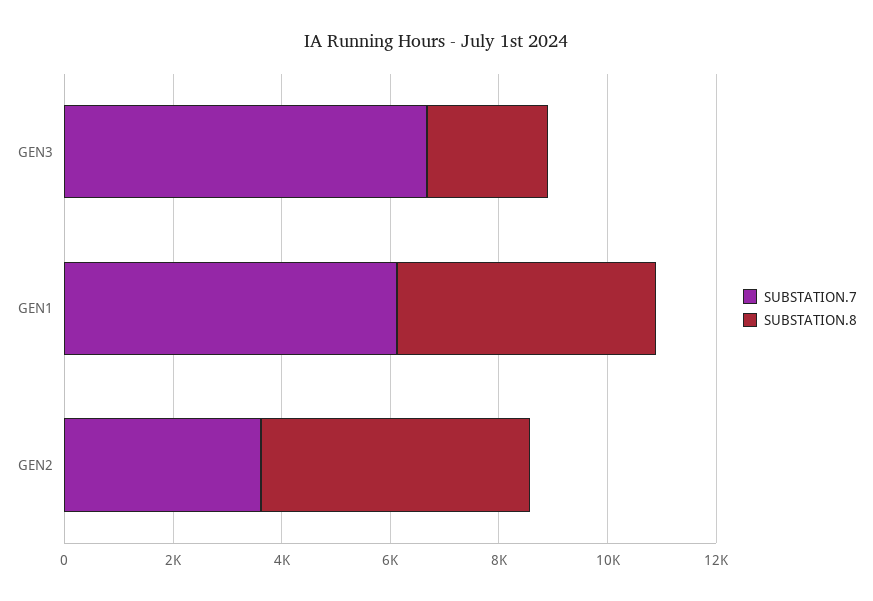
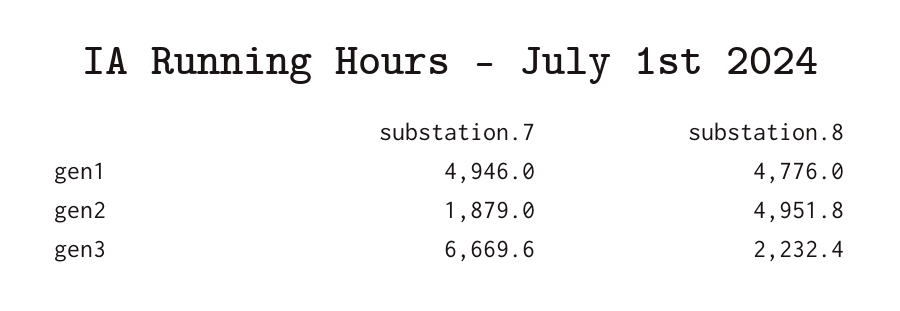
SUBSTATION.7, GEN1: 6000 -> 4946
SUBSTATION.7, GEN2: 3500 -> 1879

